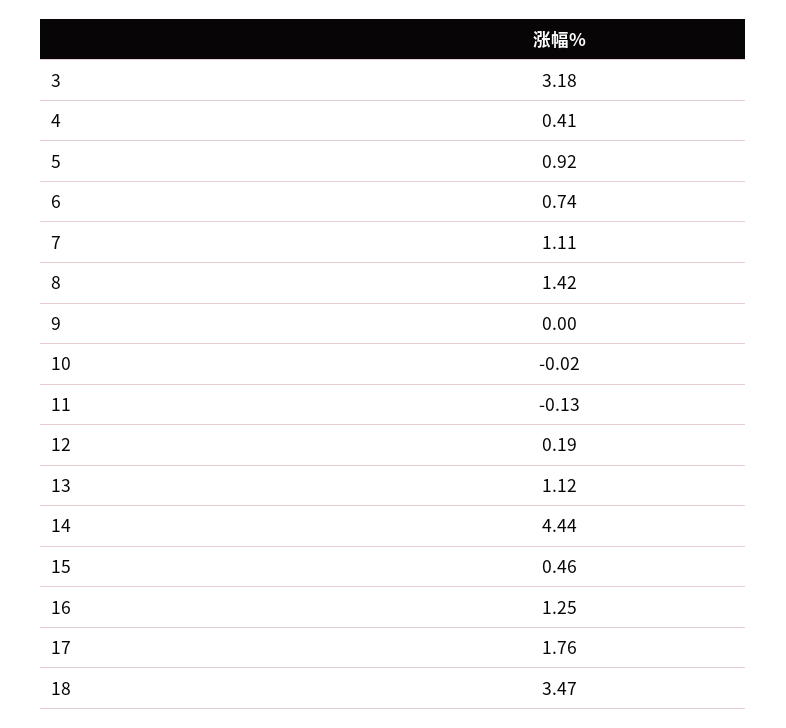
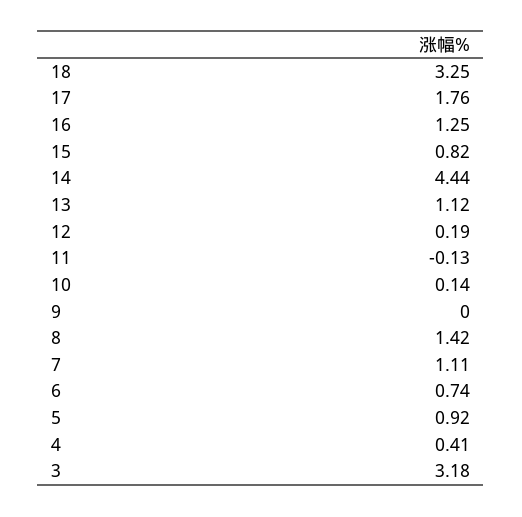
10: -0.02 -> 0.14
15: 0.46 -> 0.82
18: 3.47 -> 3.25

